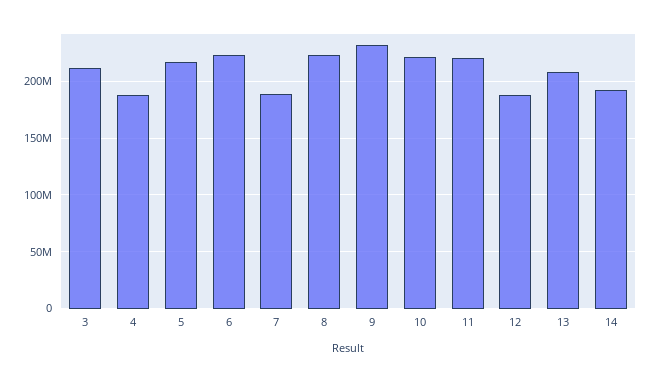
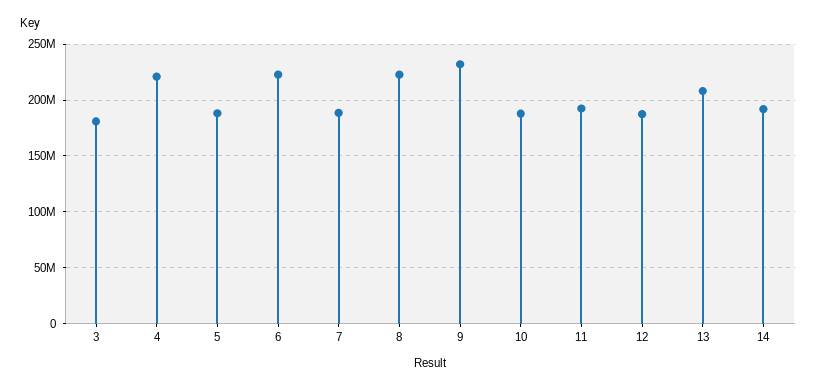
3: 210000000 -> 180000000
4: 190000000 -> 220000000
5: 220000000 -> 190000000
10: 220000000 -> 190000000
11: 220000000 -> 190000000

